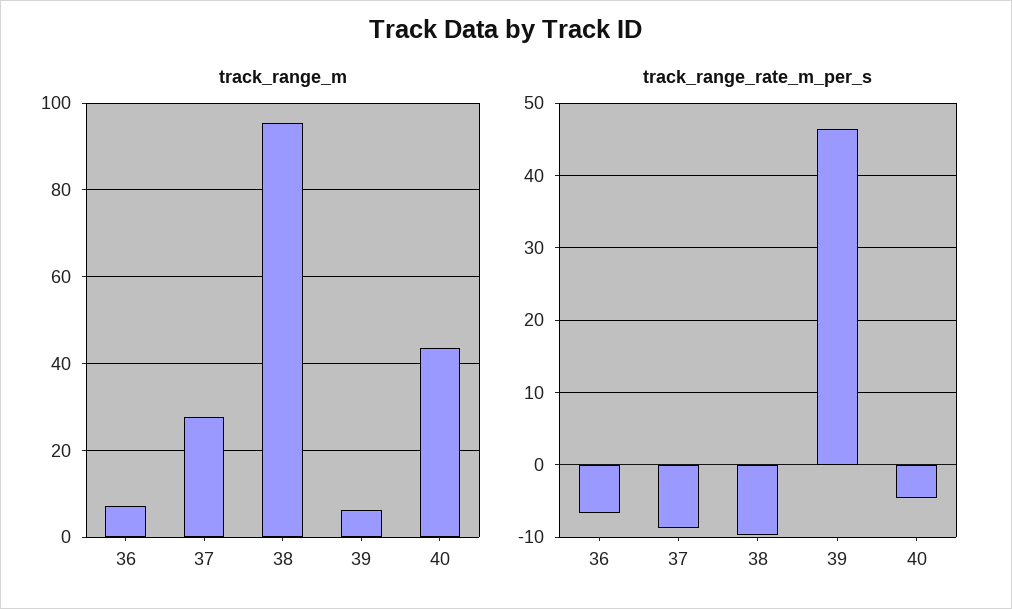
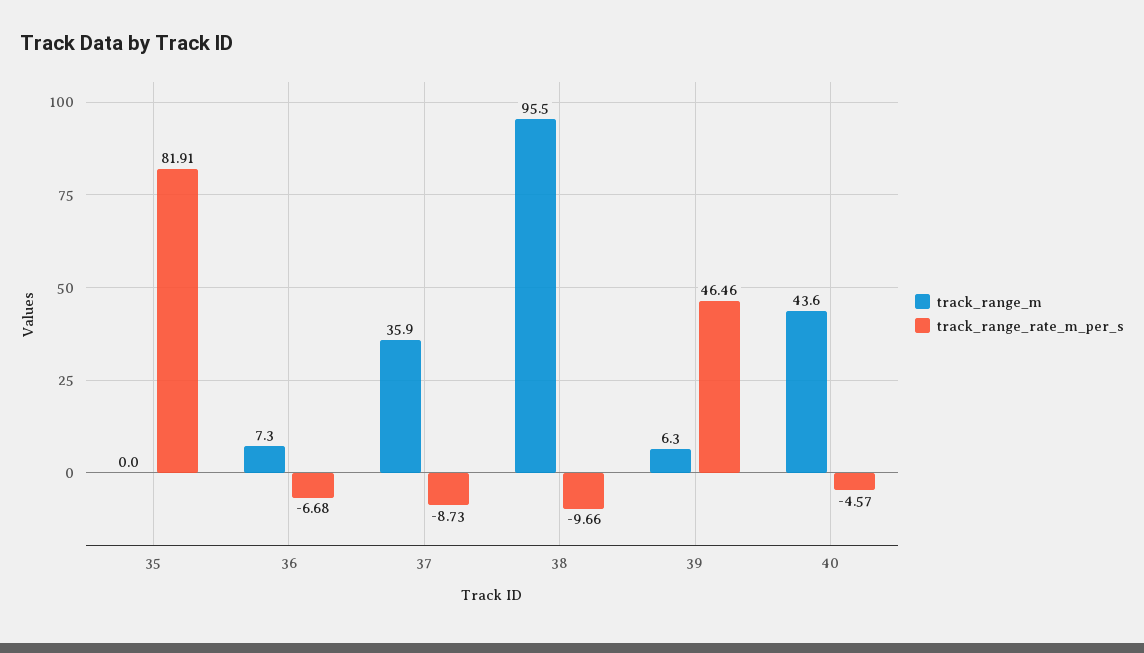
track_range_m, 37: 28 -> 35.9
track_range_m, 35: none -> 0
track_range_rate_m_per_s, 35: none -> 81.91

